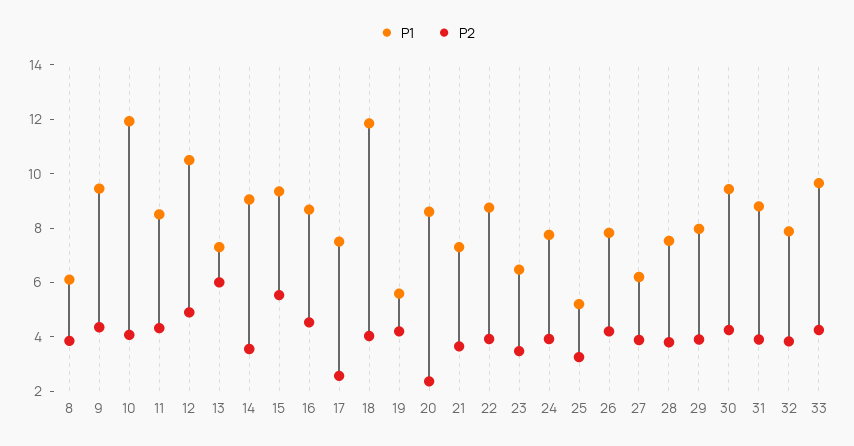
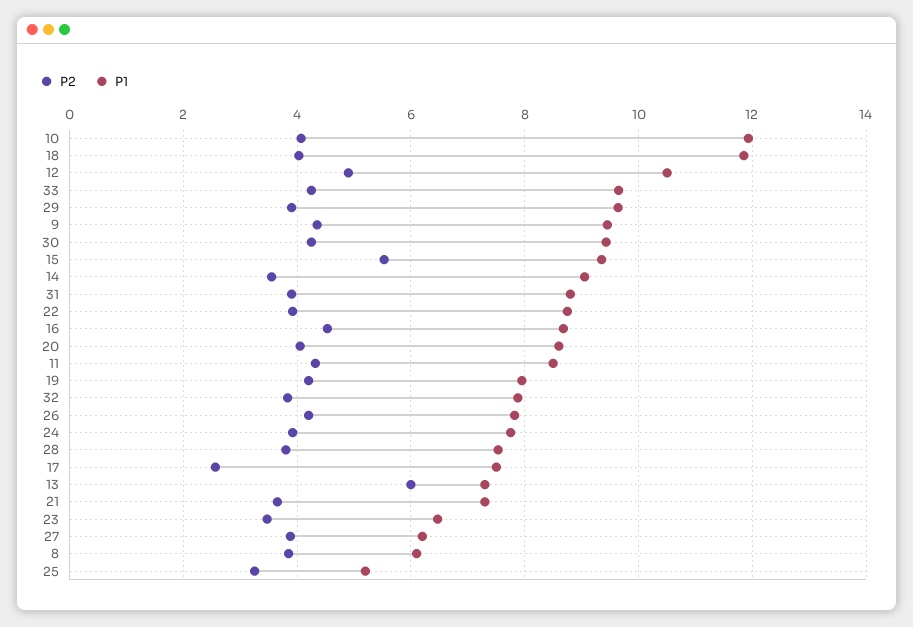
P1, 19: 5.5 -> 8
P2, 20: 2.5 -> 4
P1, 29: 8 -> 9.6

